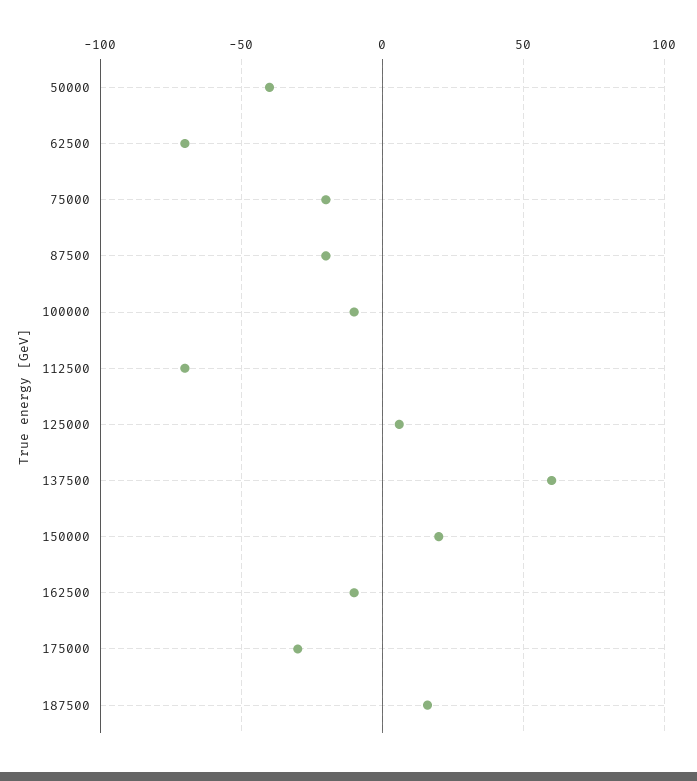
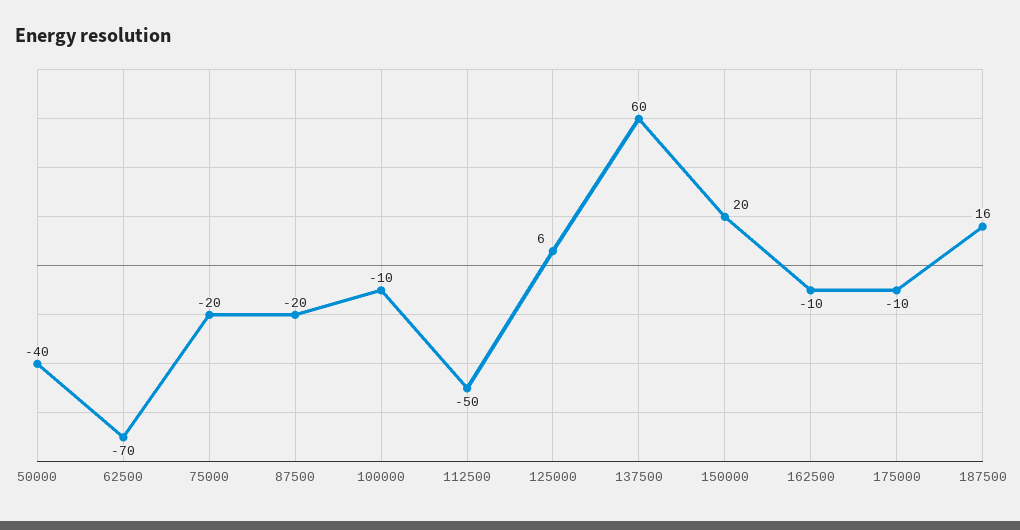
112500: -70 -> -50
175000: -30 -> -10

